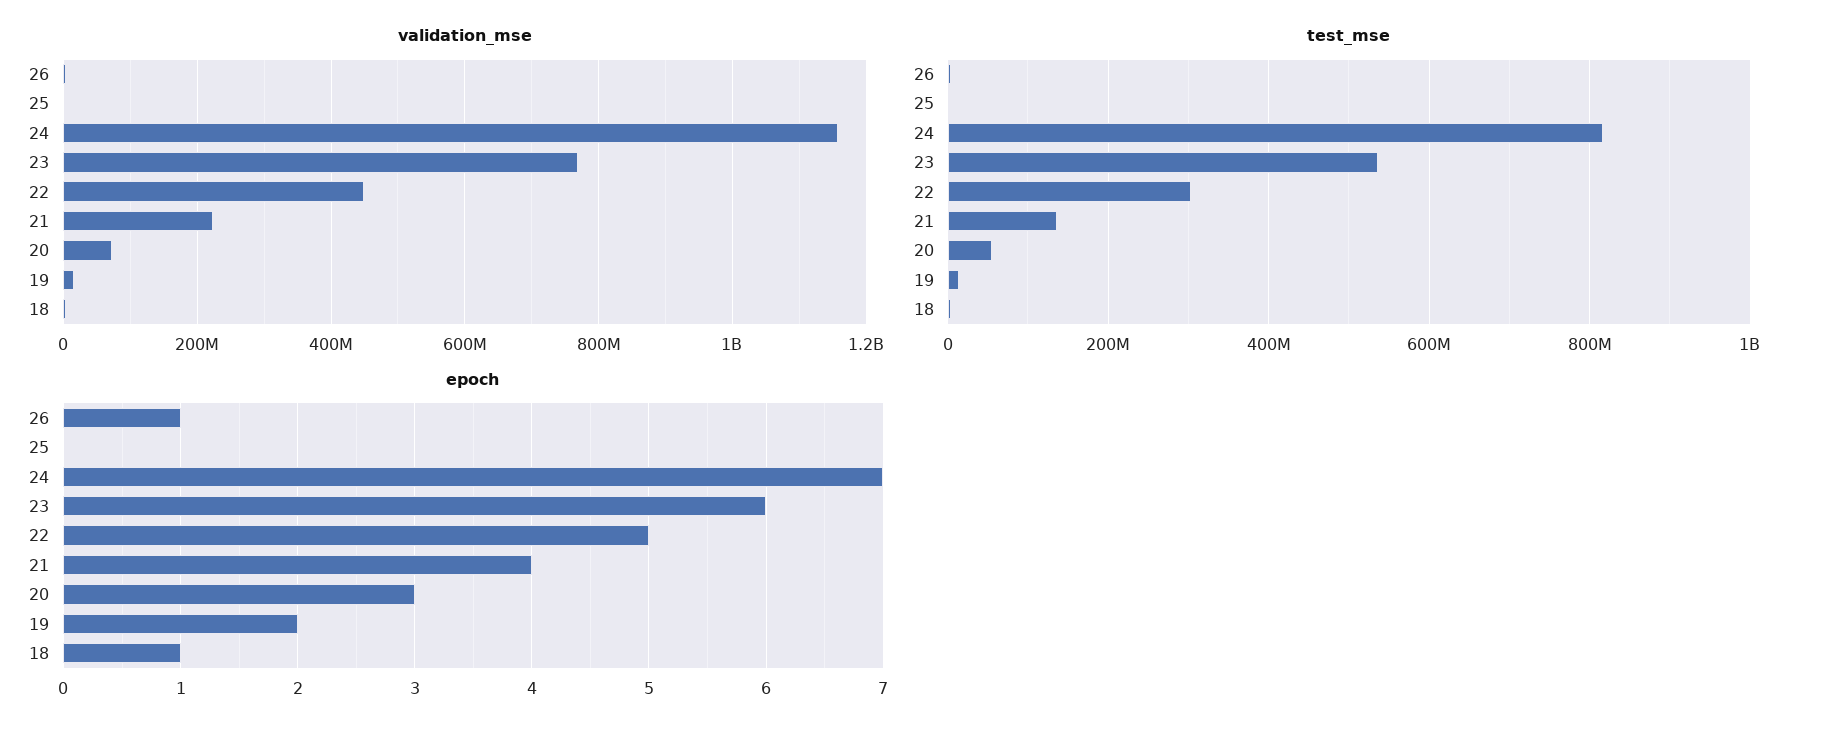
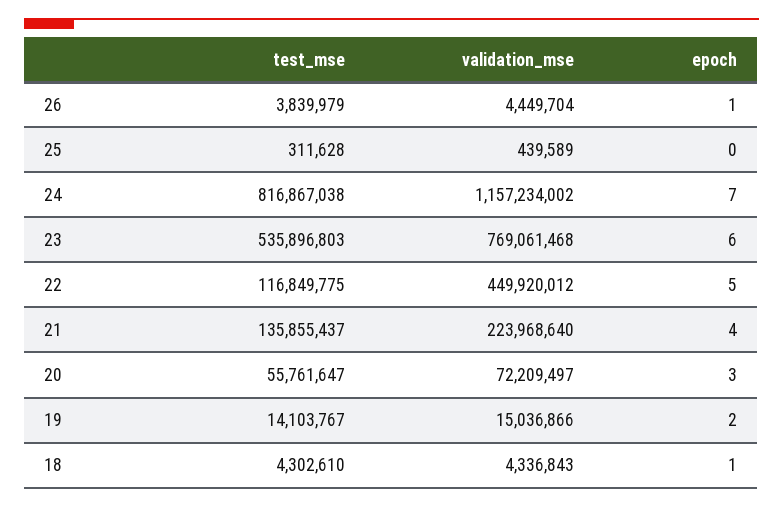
test_mse, 22: 300000000 -> 116849775

